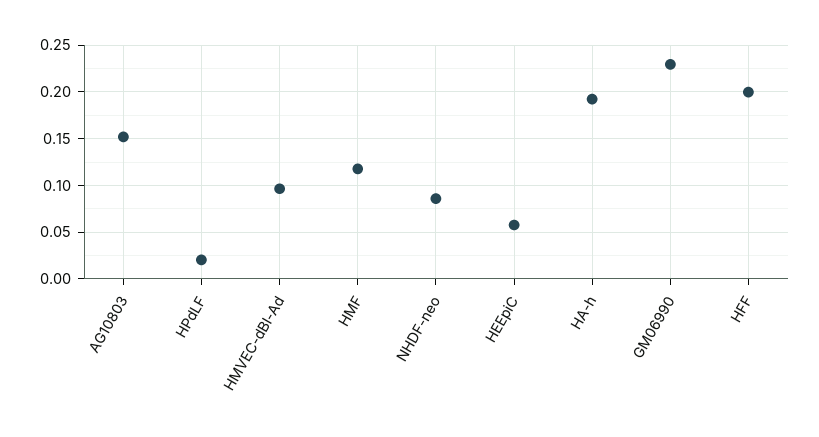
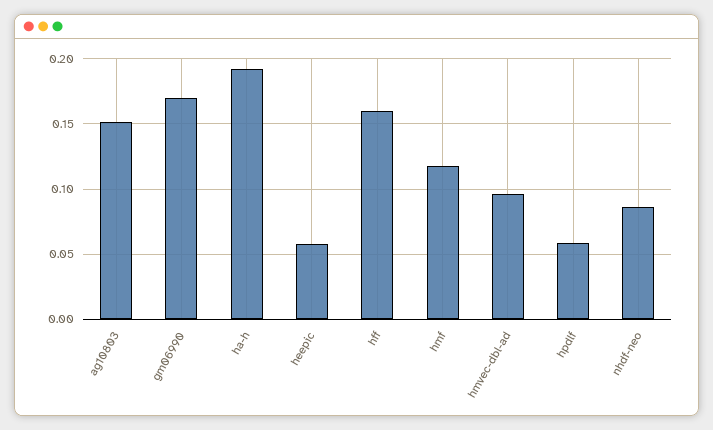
HPdLF: 0.02 -> 0.06
GM06990: 0.23 -> 0.17
HFF: 0.2 -> 0.16

